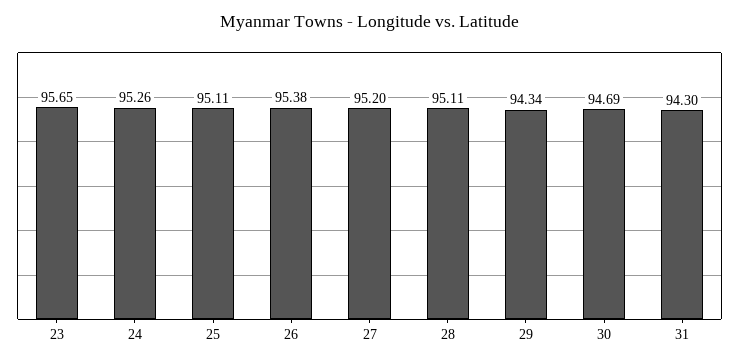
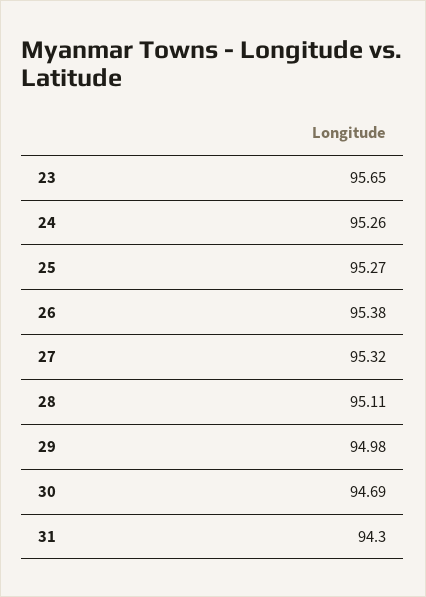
25: 95.11 -> 95.27
27: 95.2 -> 95.32
29: 94.34 -> 94.98

